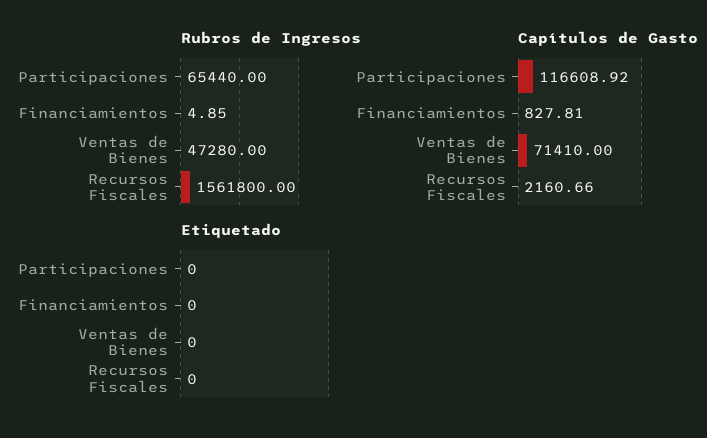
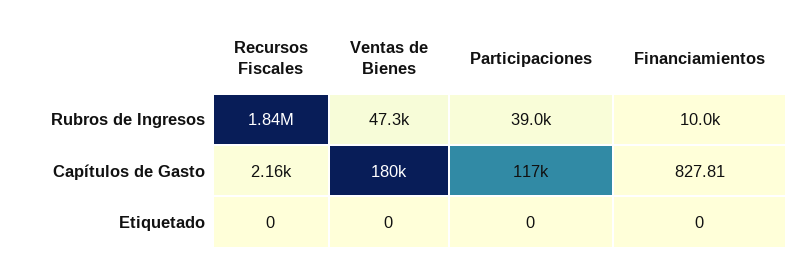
Rubros de Ingresos, Participaciones: 65440 -> 39000
Rubros de Ingresos, Financiamientos: 4.85 -> 10000
Rubros de Ingresos, Recursos Fiscales: 1561800 -> 1840000
Capítulos de Gasto, Ventas de Bienes: 71410 -> 180000

